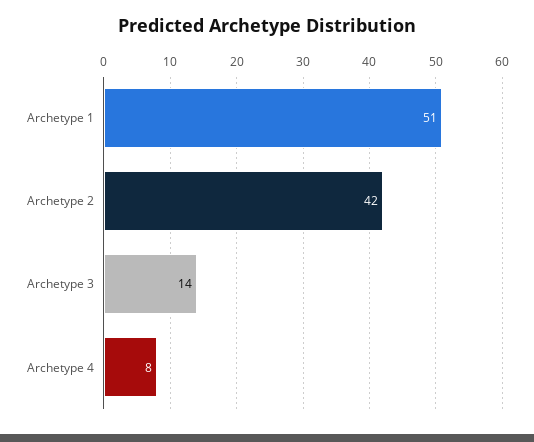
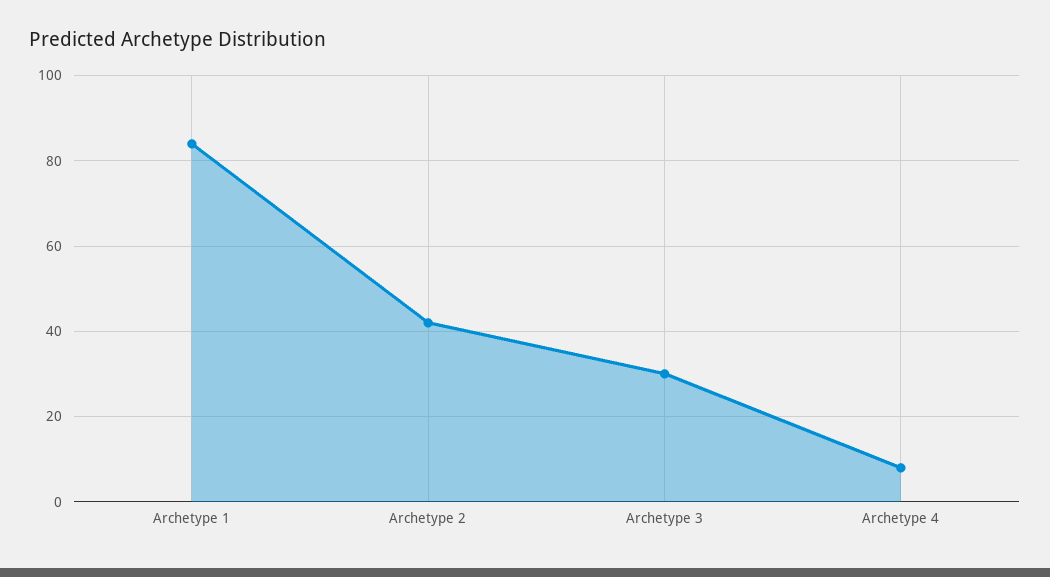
Archetype 1: 51 -> 85
Archetype 3: 14 -> 30

